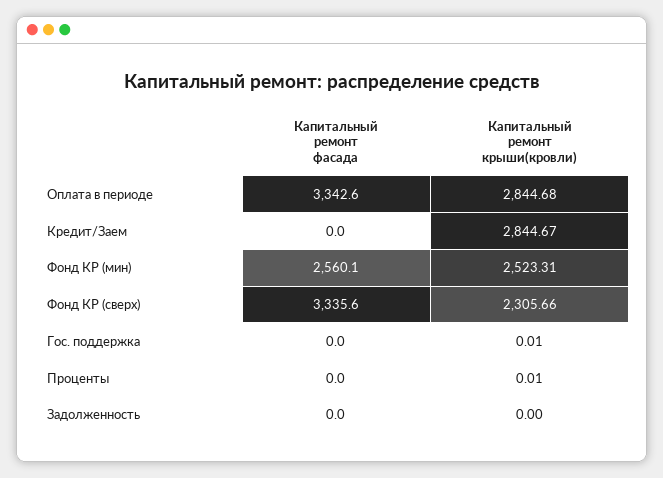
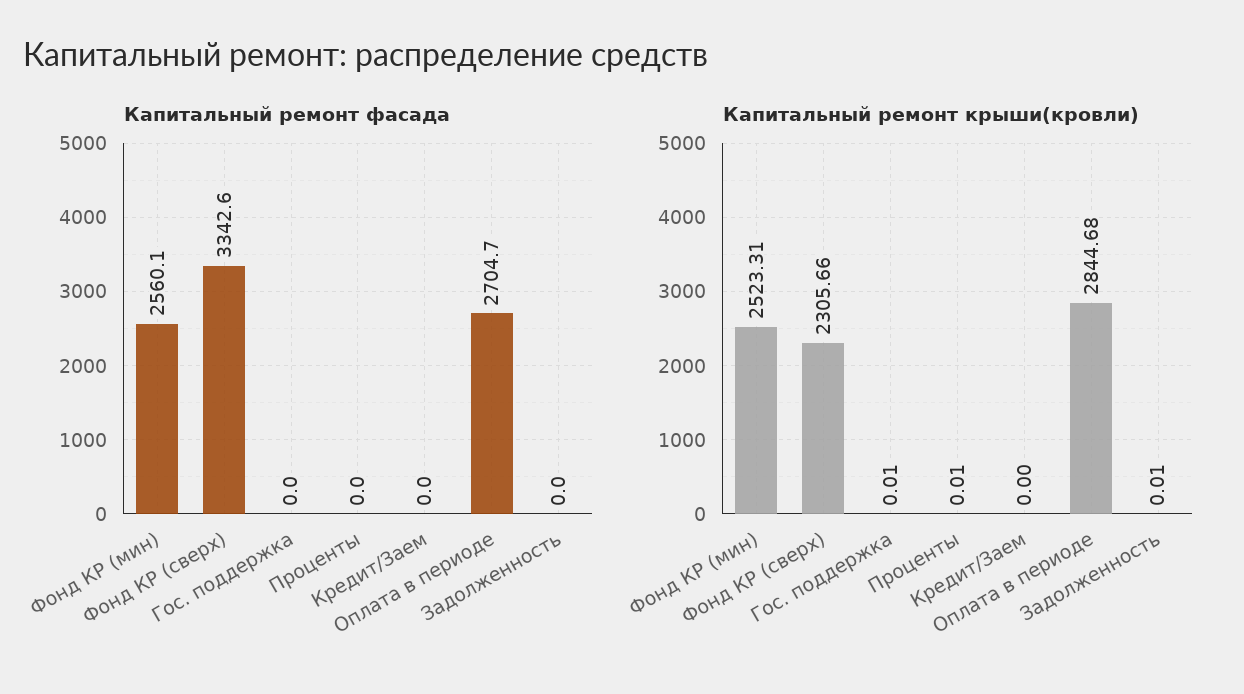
Капитальный ремонт фасада, Оплата в периоде: 3342.6 -> 2704.7
Капитальный ремонт крыши(кровли), Кредит/Заем: 2844.67 -> 0
Капитальный ремонт фасада, Фонд КР (сверх): 3335.6 -> 3342.6
Капитальный ремонт крыши(кровли), Задолженность: 0 -> 0.01

